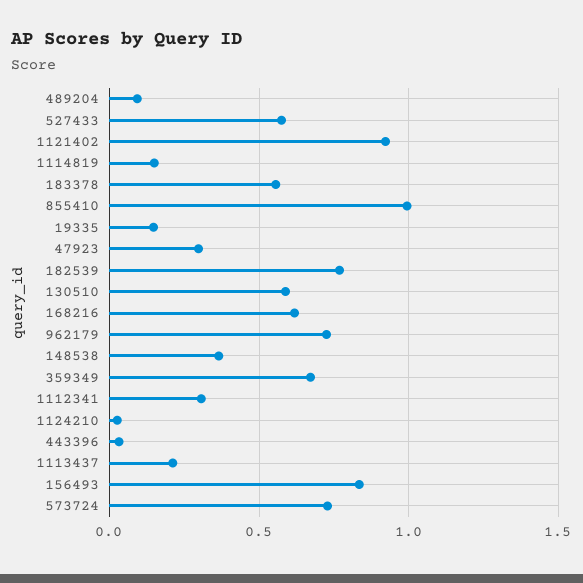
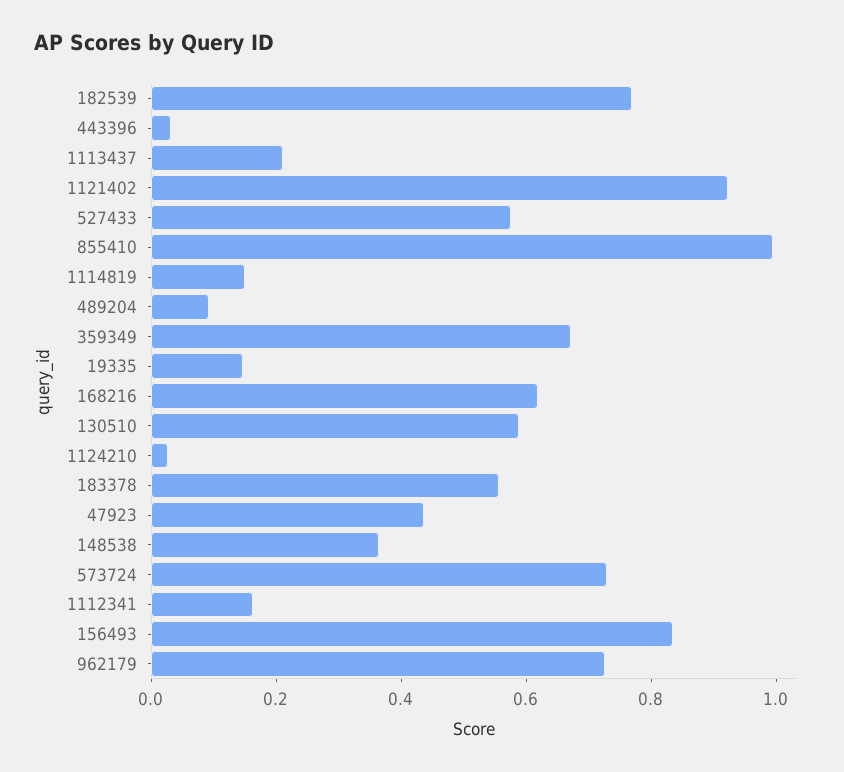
47923: 0.3 -> 0.45
1112341: 0.3 -> 0.15

